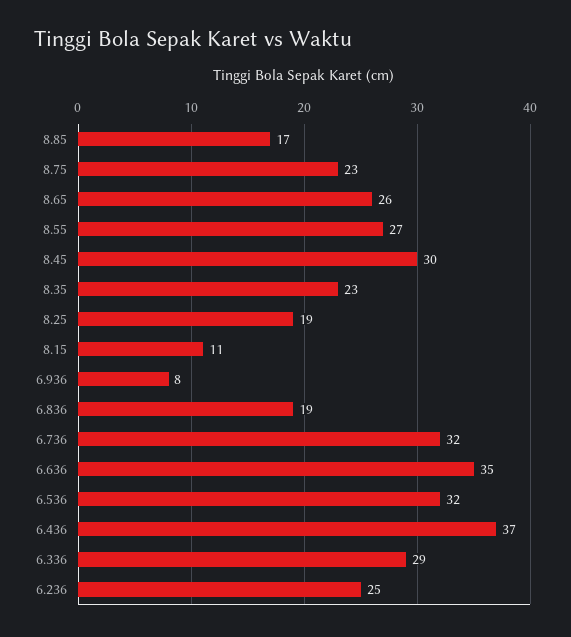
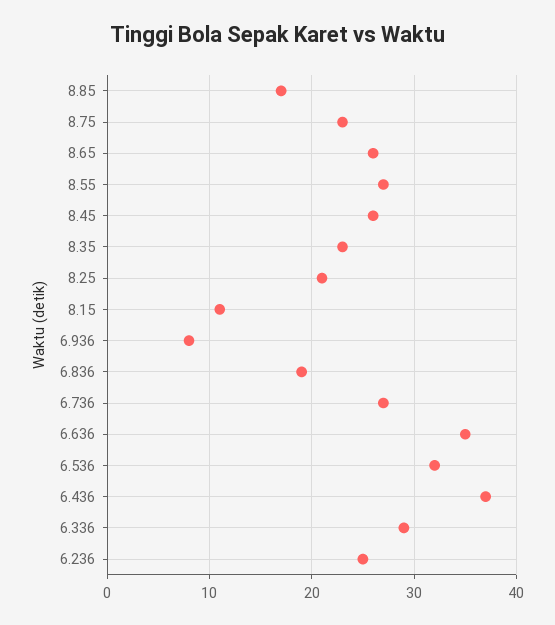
8.45: 30 -> 26
8.25: 19 -> 21
6.736: 32 -> 27

